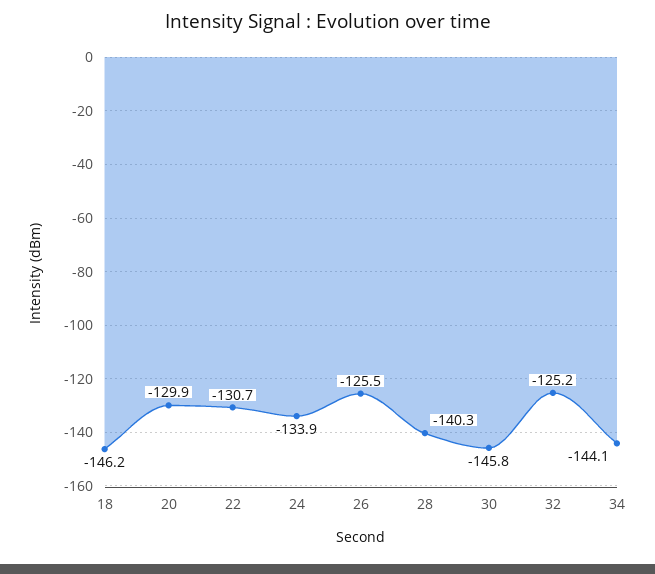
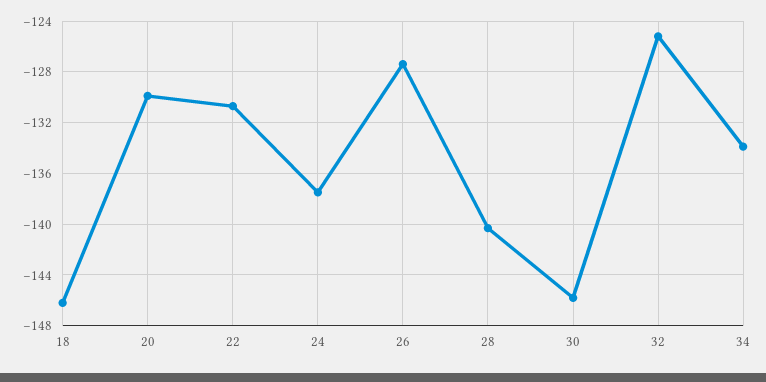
24: -133.9 -> -137.5
26: -125.5 -> -127.5
34: -144.1 -> -134

